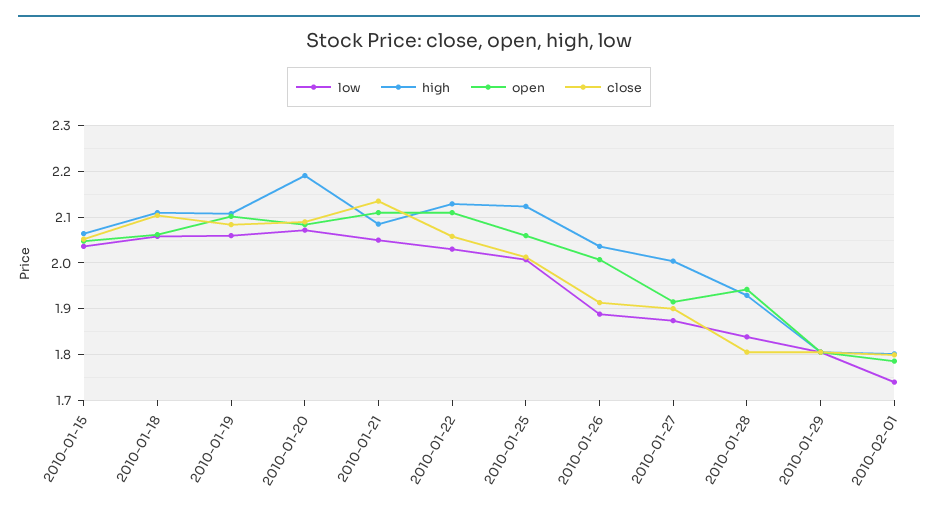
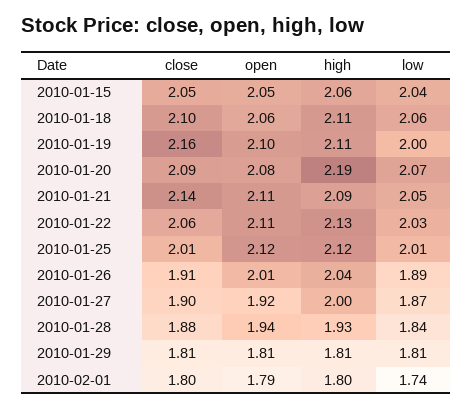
low, 2010-01-19: 2.06 -> 2
close, 2010-01-19: 2.08 -> 2.16
open, 2010-01-25: 2.06 -> 2.12
close, 2010-01-28: 1.8 -> 1.88

